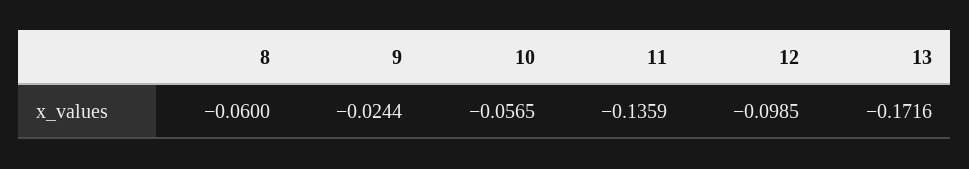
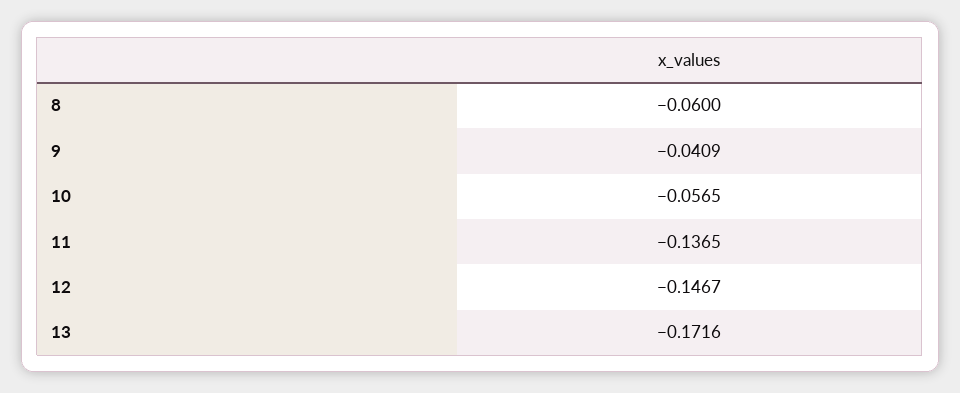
9: -0.0244 -> -0.0409
11: -0.1359 -> -0.1365
12: -0.0985 -> -0.1467

